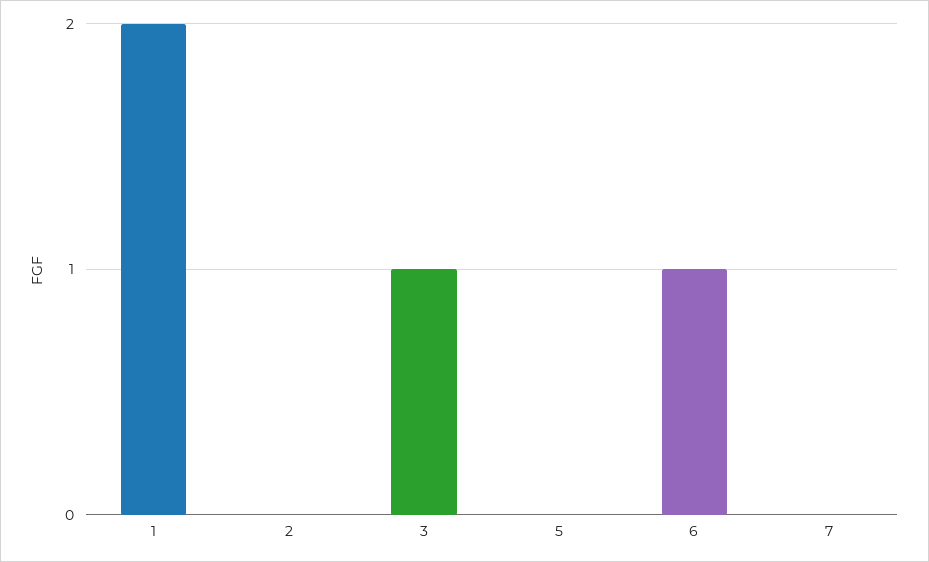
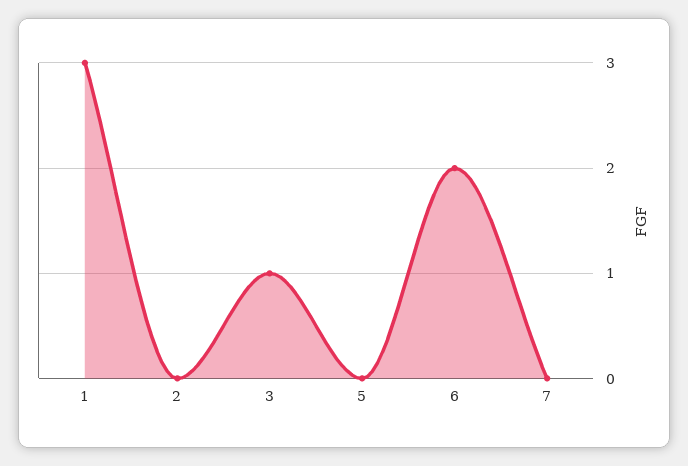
1: 2 -> 3
6: 1 -> 2

